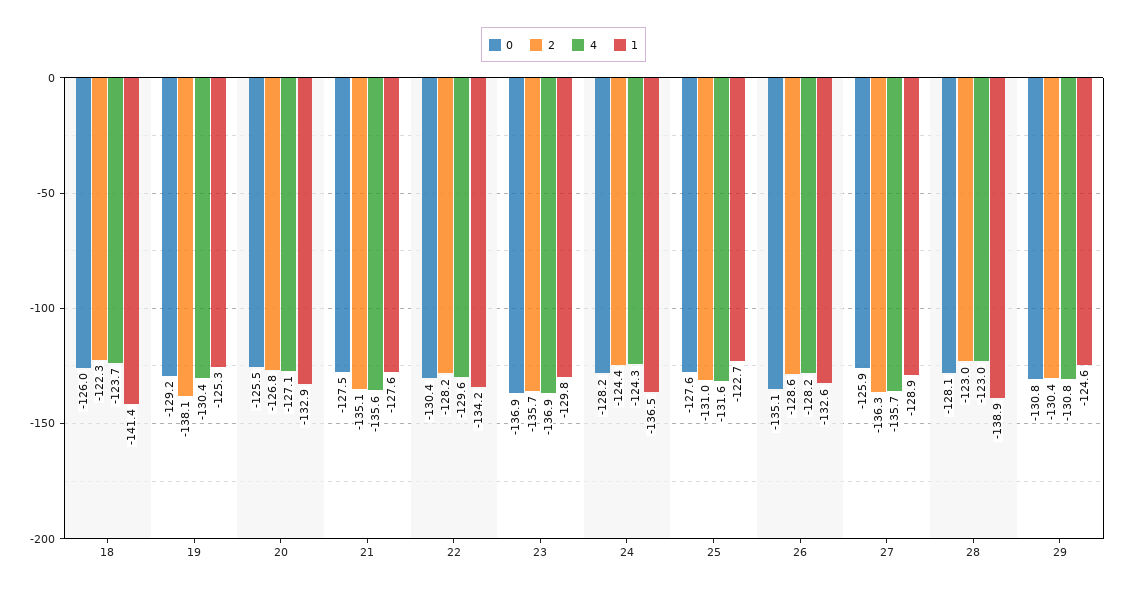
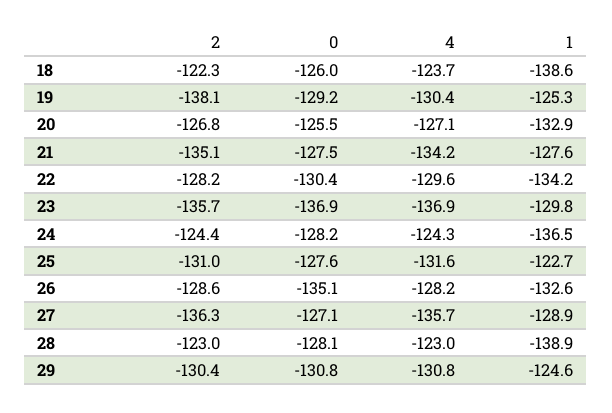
1, 18: -141.4 -> -138.6
4, 21: -135.6 -> -134.2
0, 27: -125.9 -> -127.1

